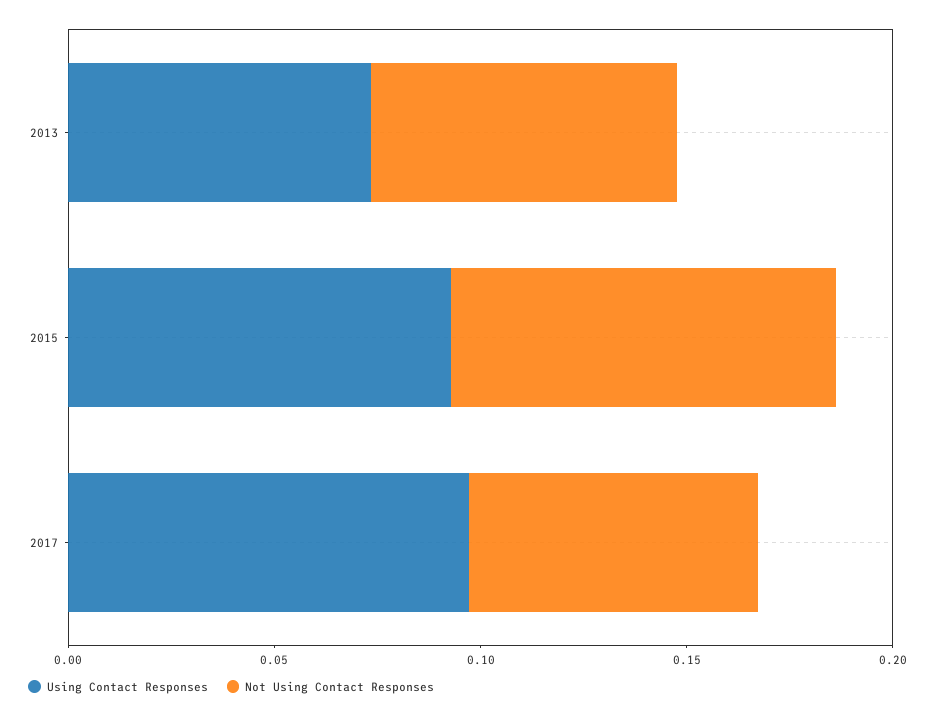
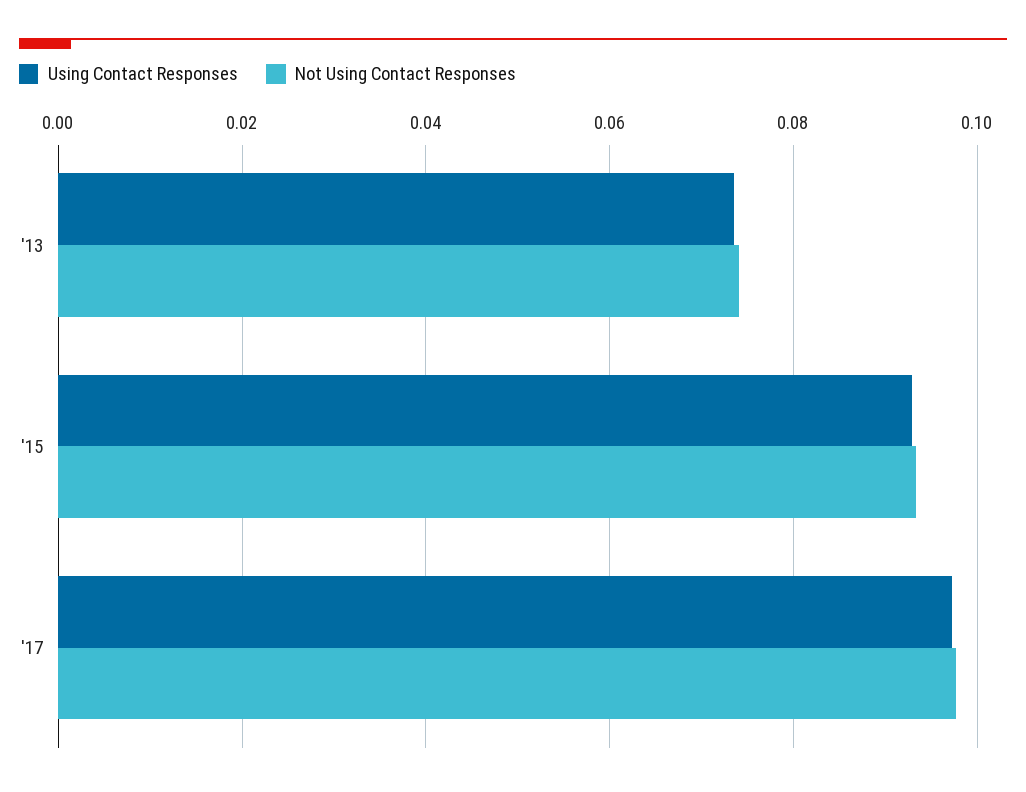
Not Using Contact Responses, 2017: 0.07 -> 0.098

